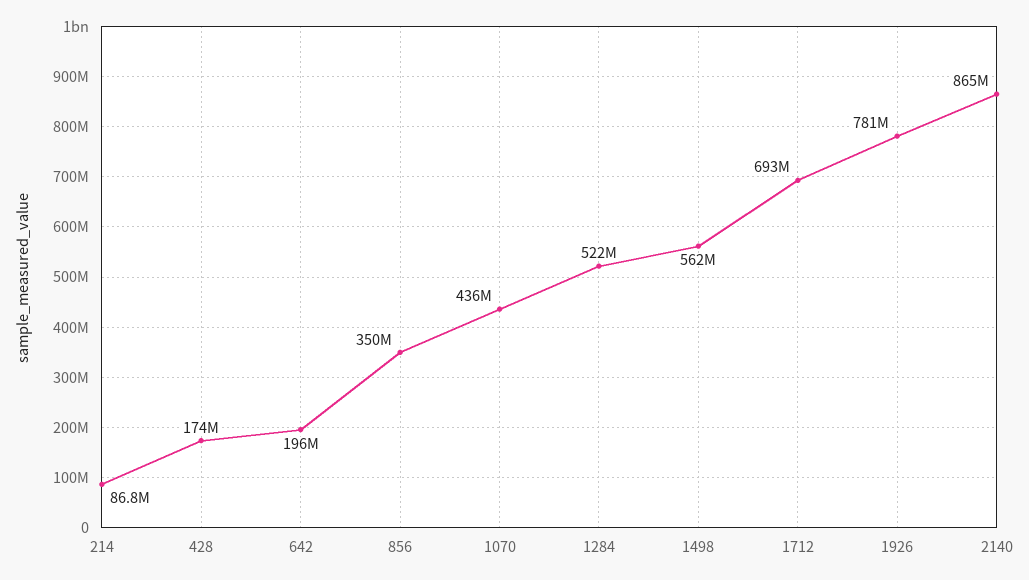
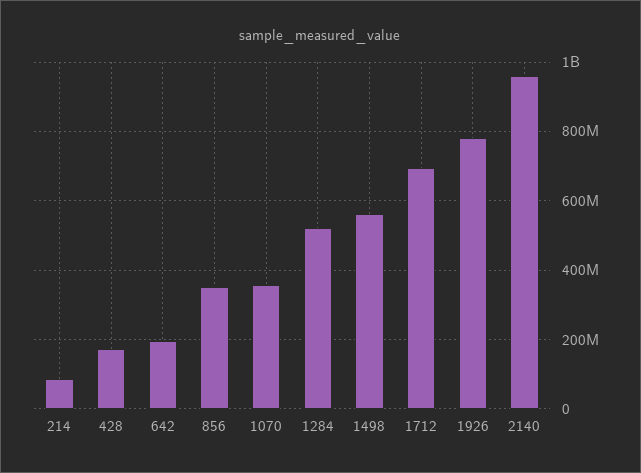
1070: 436000000 -> 360000000
2140: 865000000 -> 960000000

